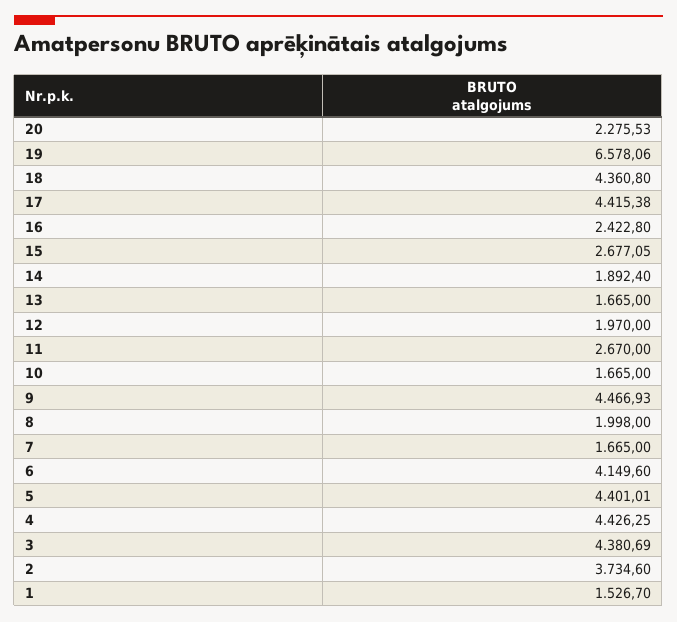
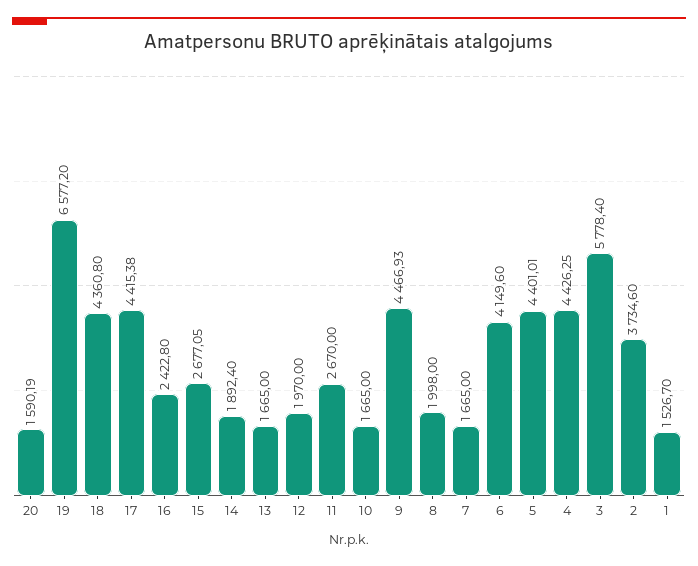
20: 2275.53 -> 1590.19
19: 6578.06 -> 6577.2
3: 4380.69 -> 5778.4

